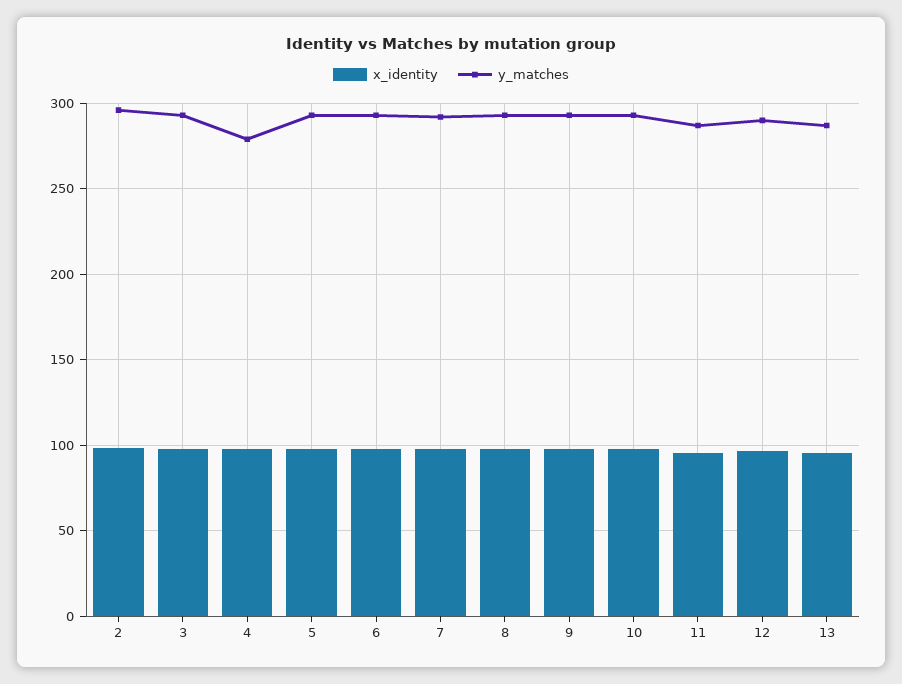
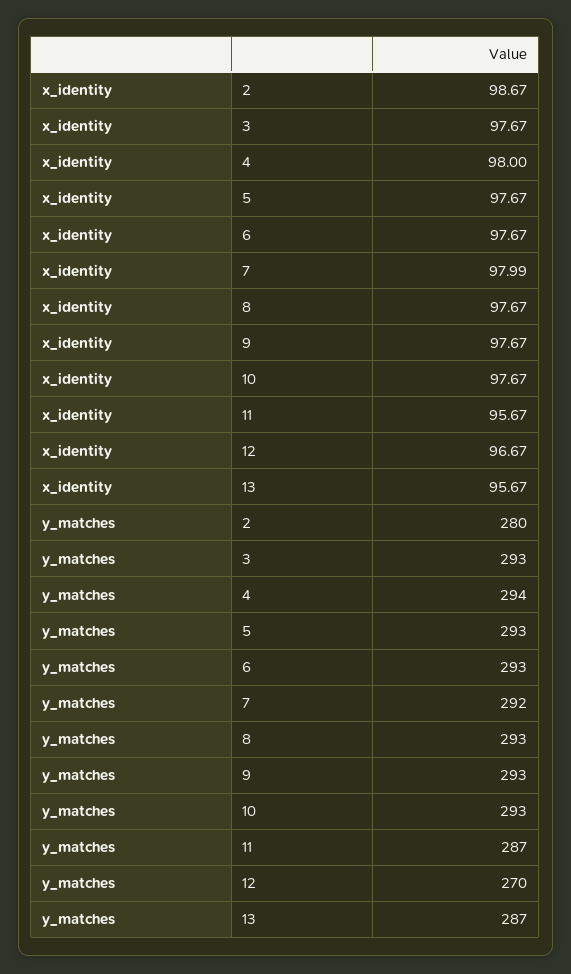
y_matches, 2: 295 -> 280
y_matches, 4: 280 -> 294
y_matches, 12: 290 -> 270

